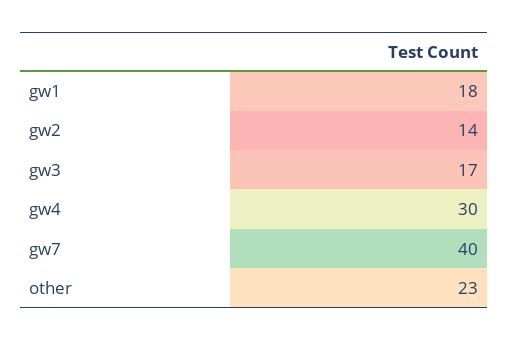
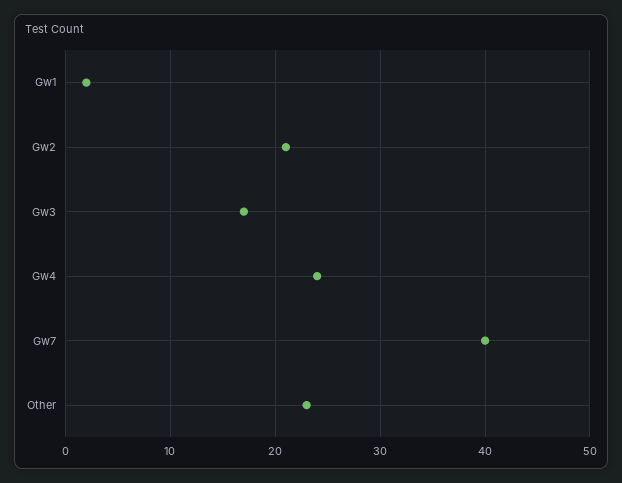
gw1: 18 -> 2
gw2: 14 -> 21
gw4: 30 -> 24

